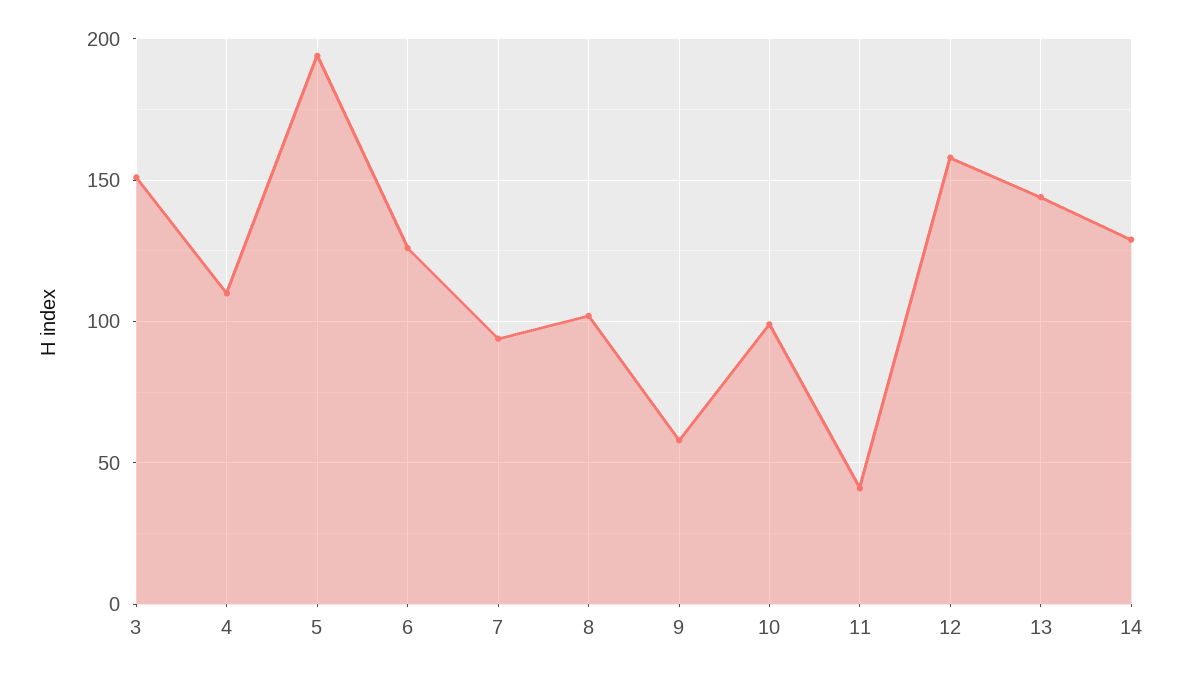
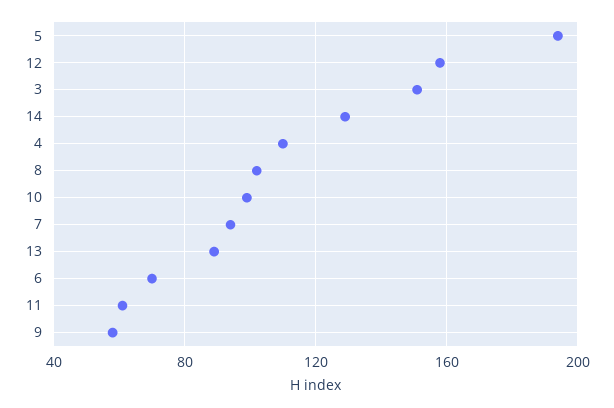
6: 125 -> 70
11: 40 -> 60
13: 145 -> 90

